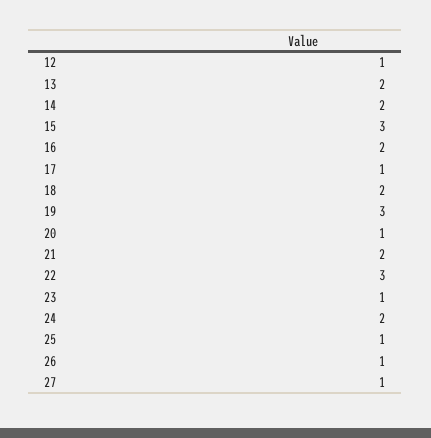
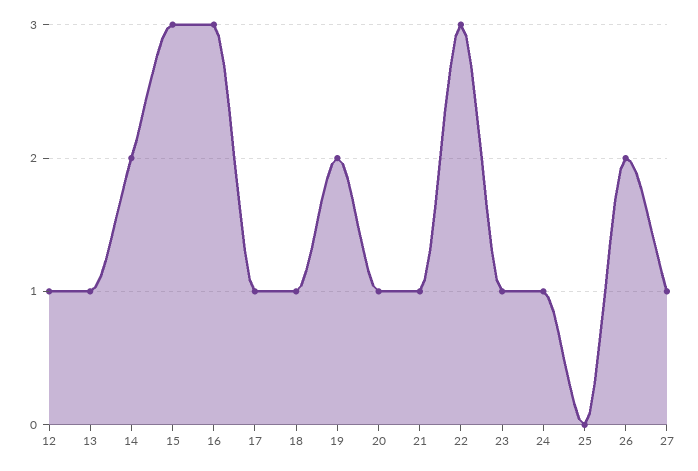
13: 2 -> 1
16: 2 -> 3
18: 2 -> 1
19: 3 -> 2
21: 2 -> 1
24: 2 -> 1
25: 1 -> 0
26: 1 -> 2

